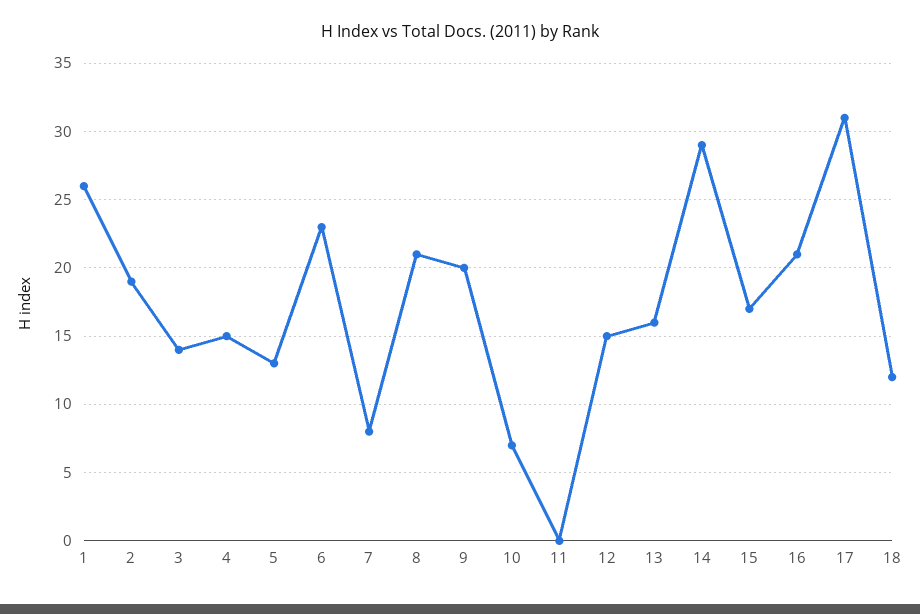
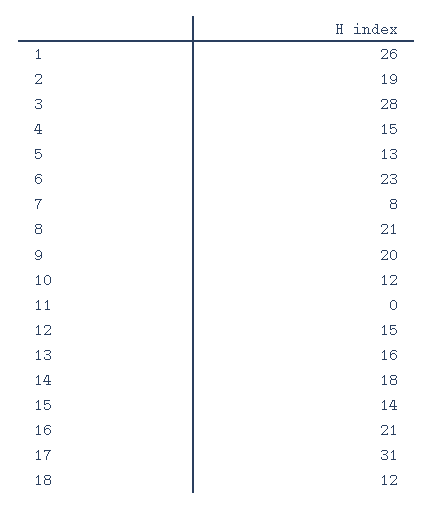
3: 14 -> 28
10: 7 -> 12
14: 29 -> 18
15: 17 -> 14

